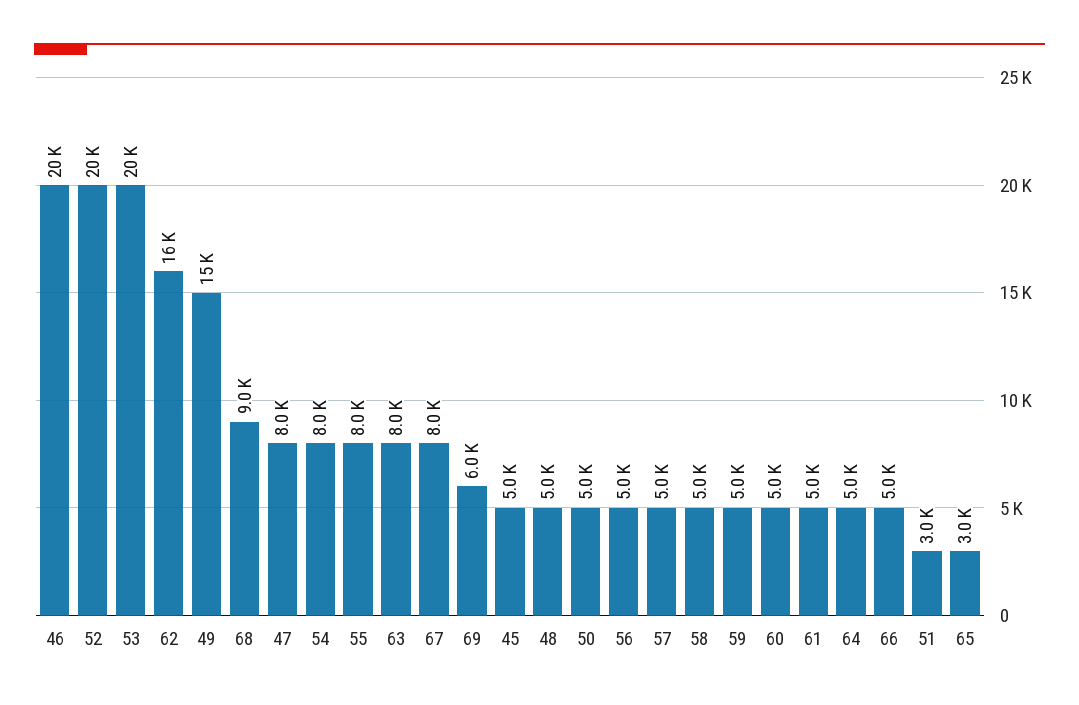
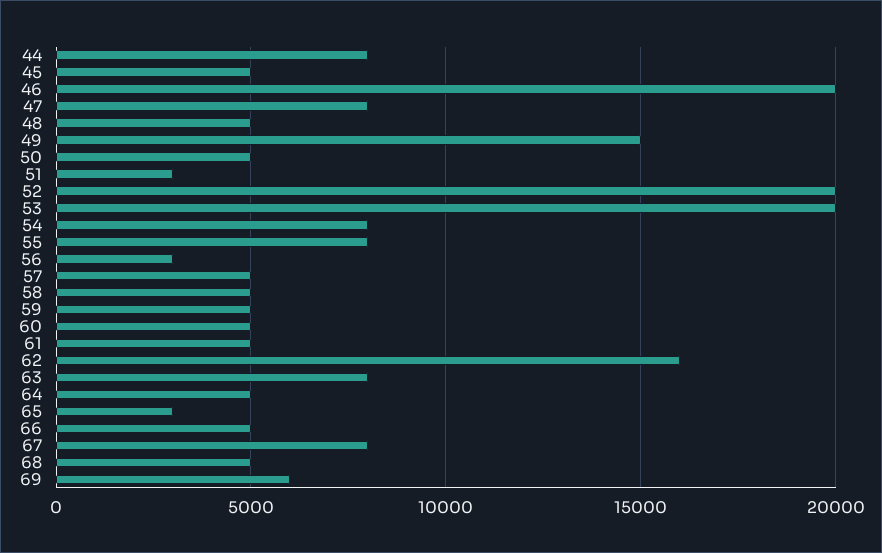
68: 9000 -> 5000
56: 5000 -> 3000
44: none -> 8000

